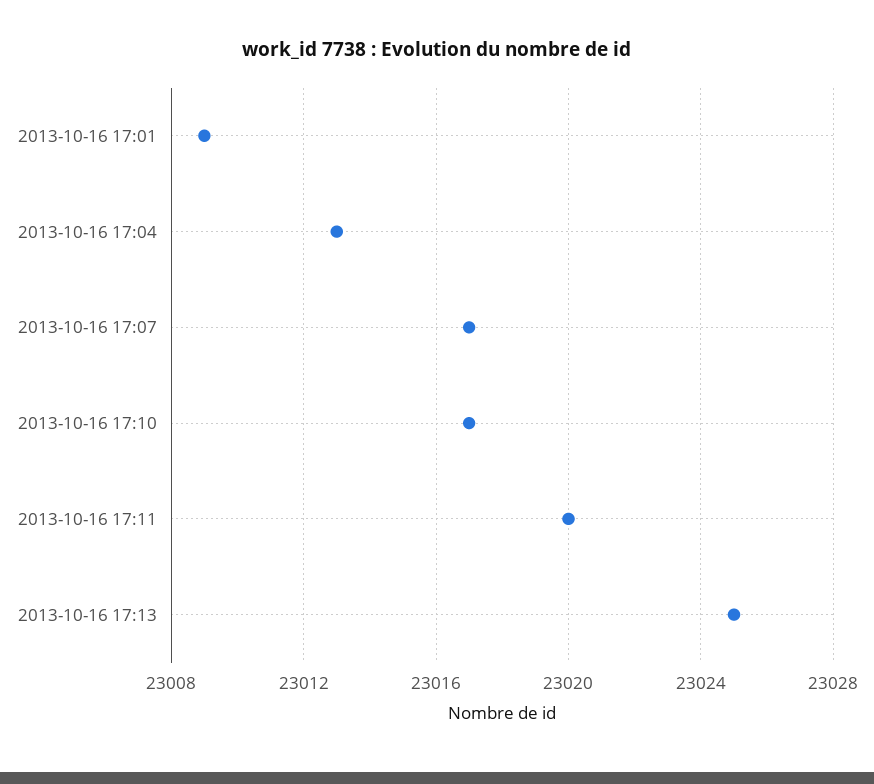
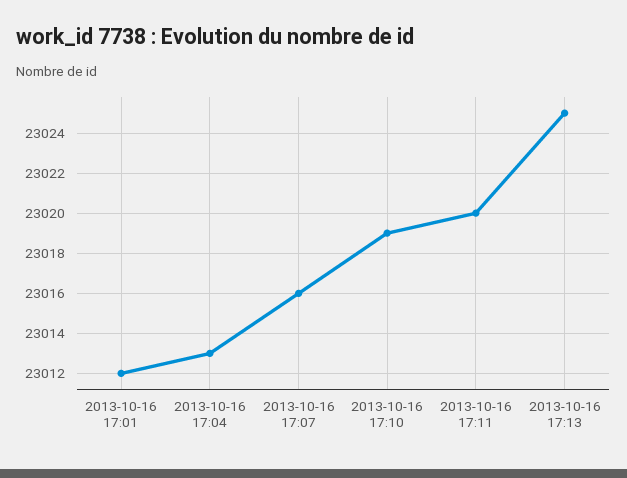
2013-10-16 17:01: 23009 -> 23012
2013-10-16 17:07: 23017 -> 23016
2013-10-16 17:10: 23017 -> 23019

